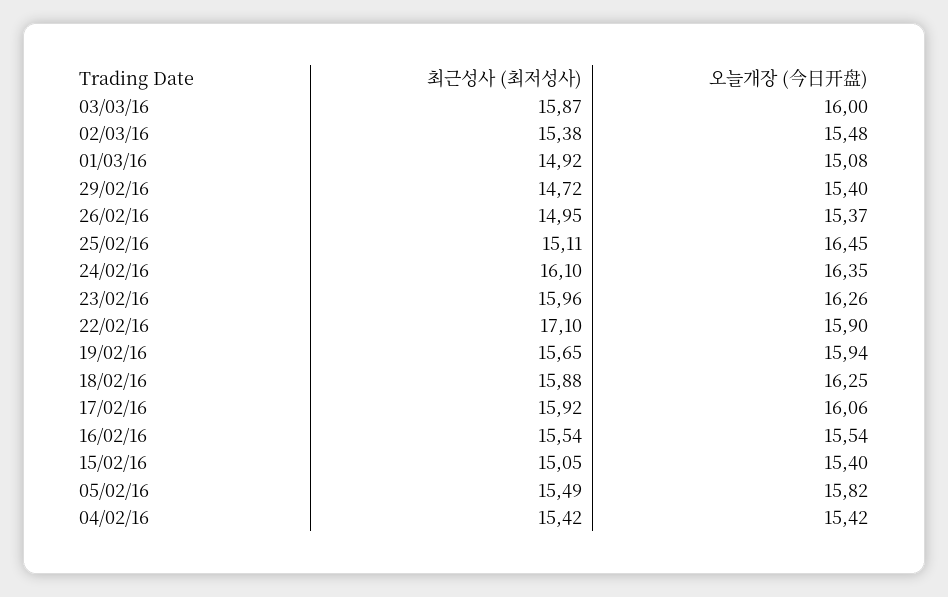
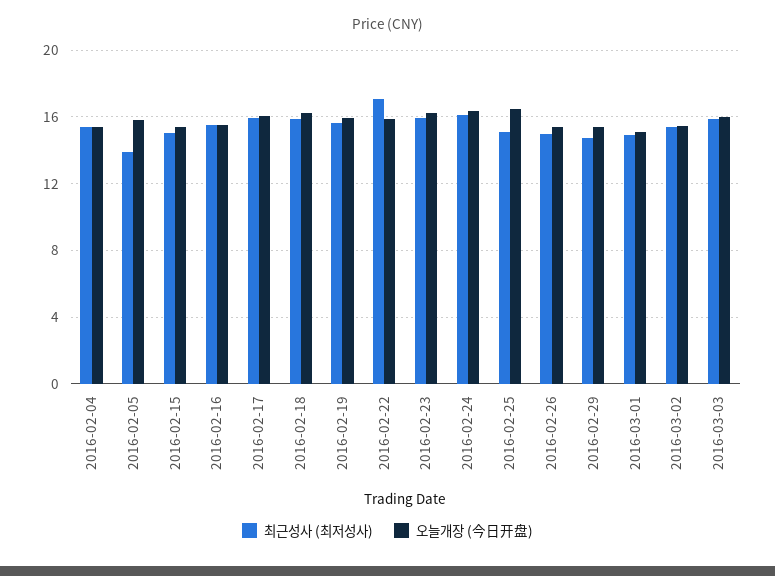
최근성사 (최저성사), 05/02/16: 15.49 -> 14

